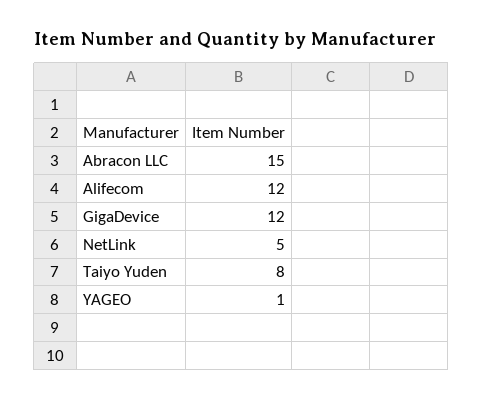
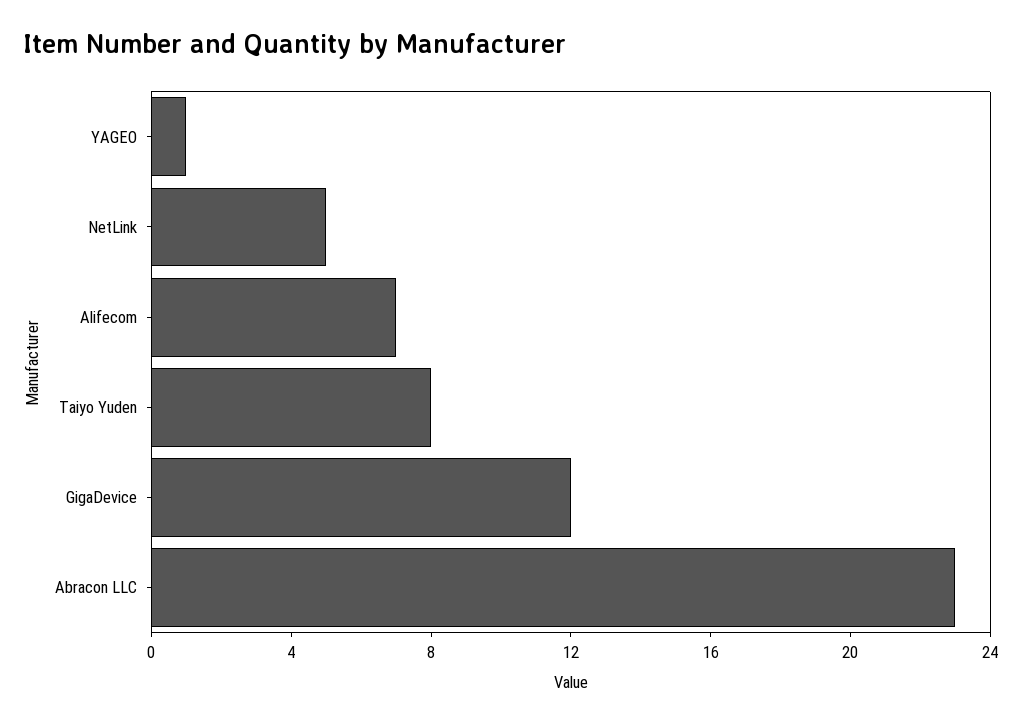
Abracon LLC: 15 -> 23
Alifecom: 12 -> 7

